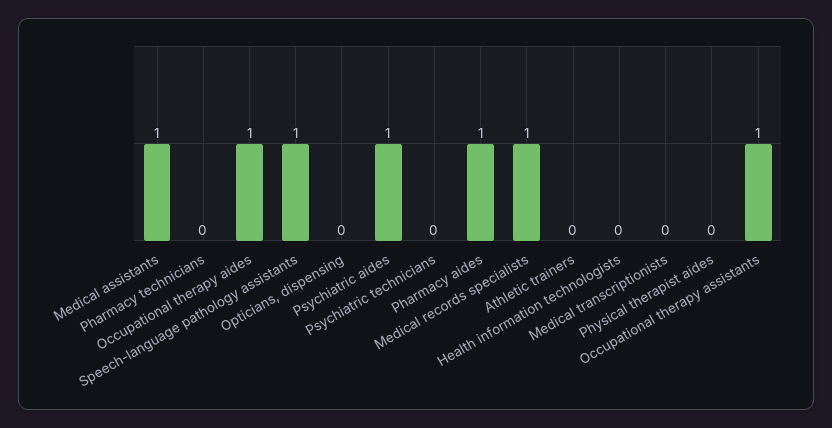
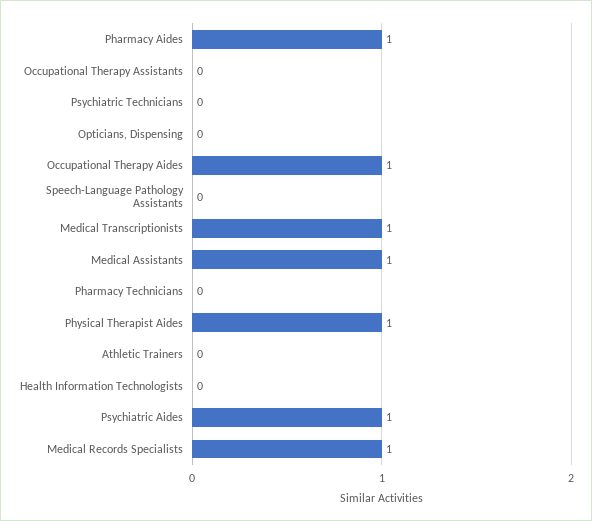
Speech-language pathology assistants: 1 -> 0
Medical transcriptionists: 0 -> 1
Physical therapist aides: 0 -> 1
Occupational therapy assistants: 1 -> 0

